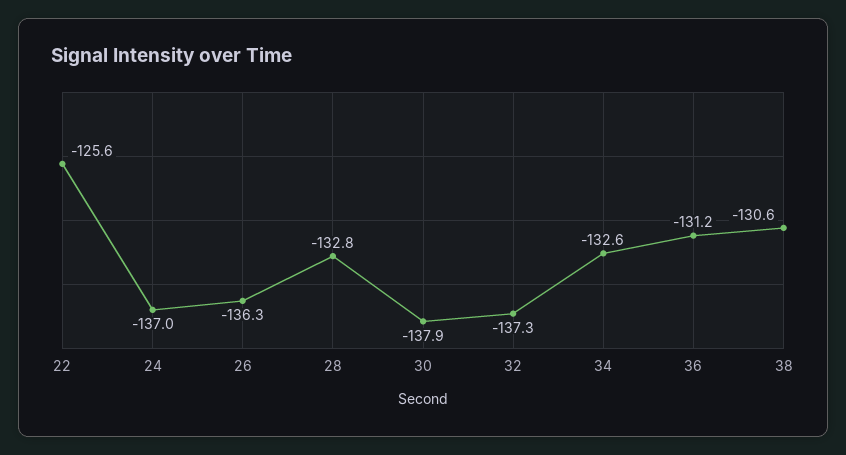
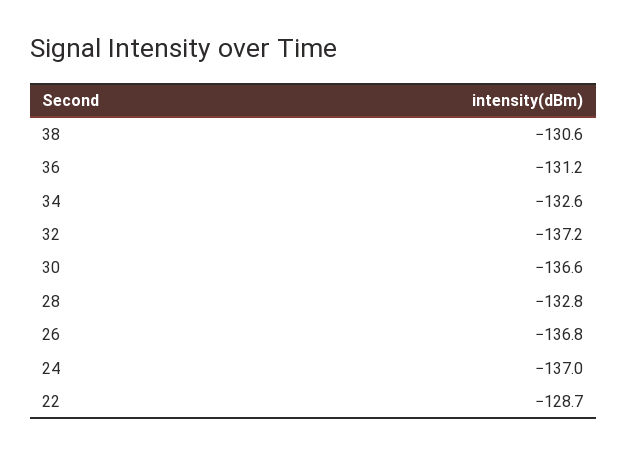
22: -125.6 -> -128.7
26: -136.3 -> -136.8
30: -137.9 -> -136.6
32: -137.3 -> -137.2

